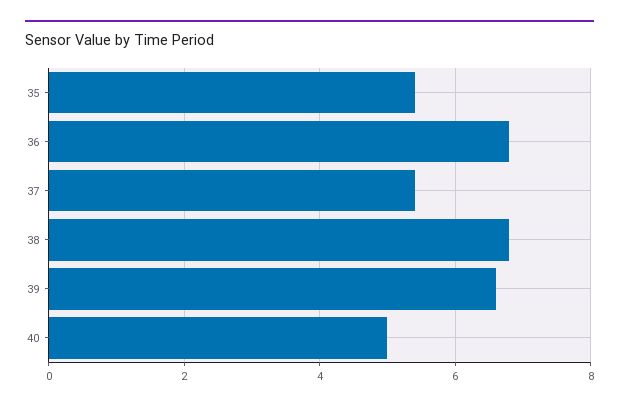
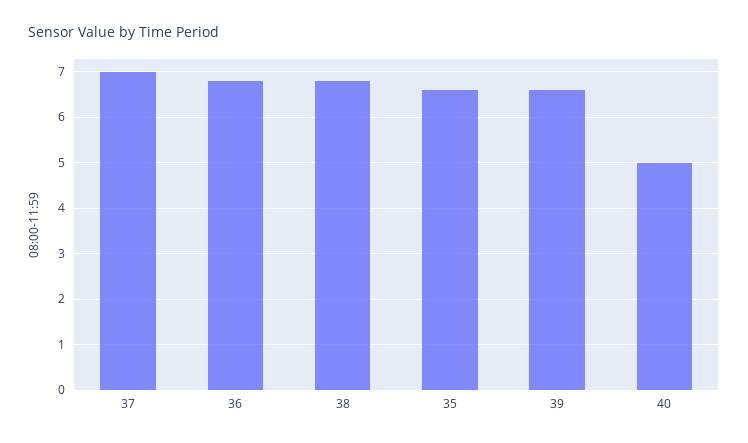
35: 5.5 -> 6.5
37: 5.5 -> 7

